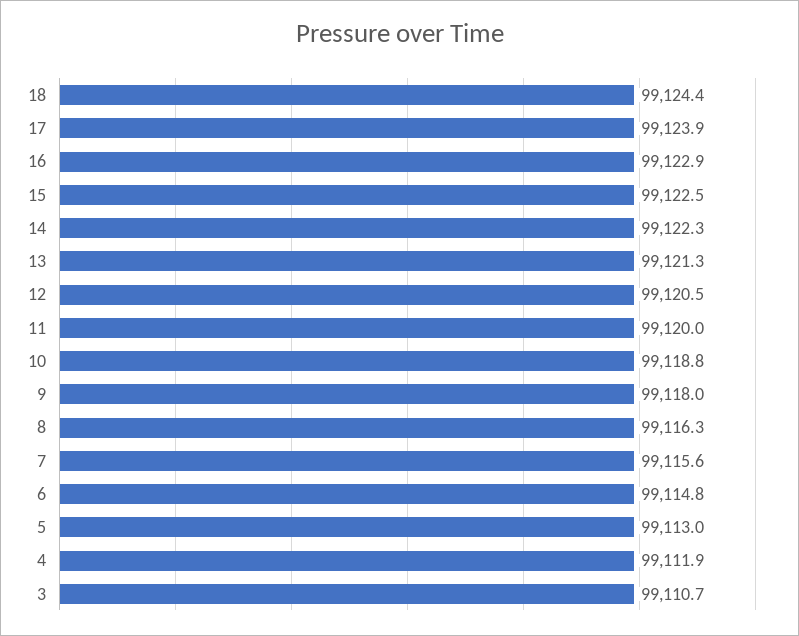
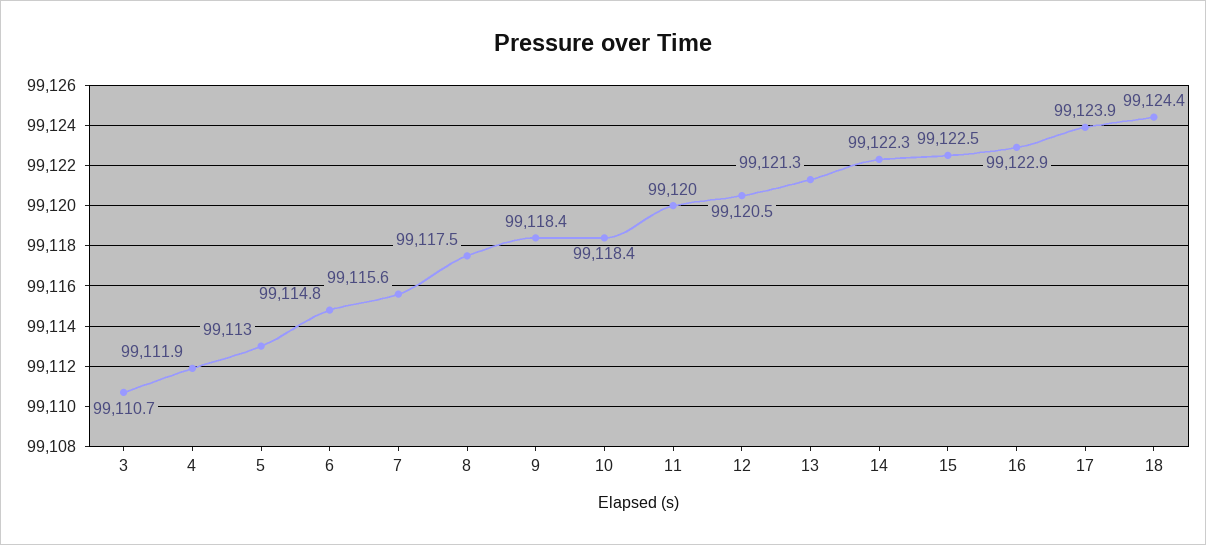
10: 99118.8 -> 99118.4
9: 99118 -> 99118.4
8: 99116.3 -> 99117.5

